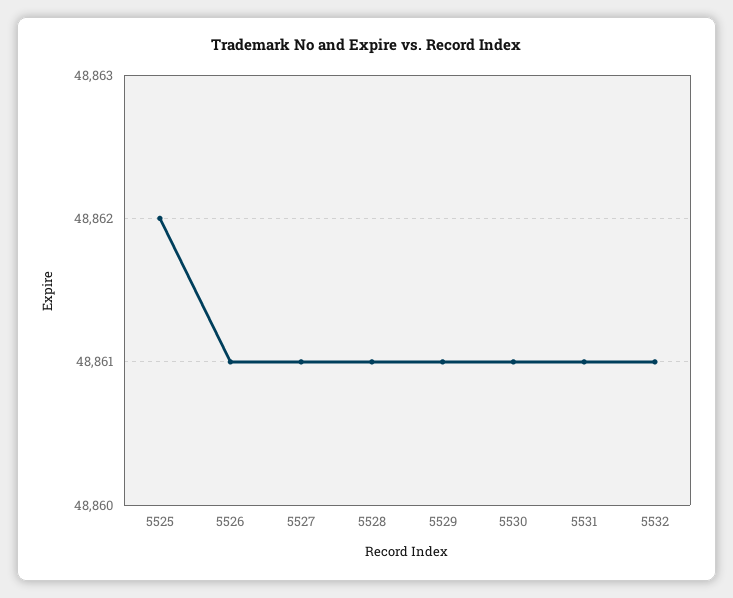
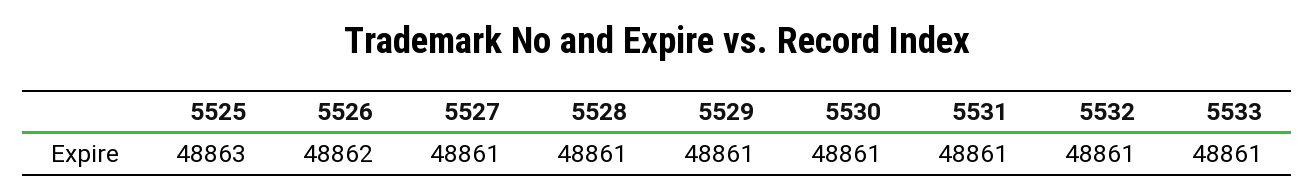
5525: 48862 -> 48863
5526: 48861 -> 48862
5533: none -> 48861

